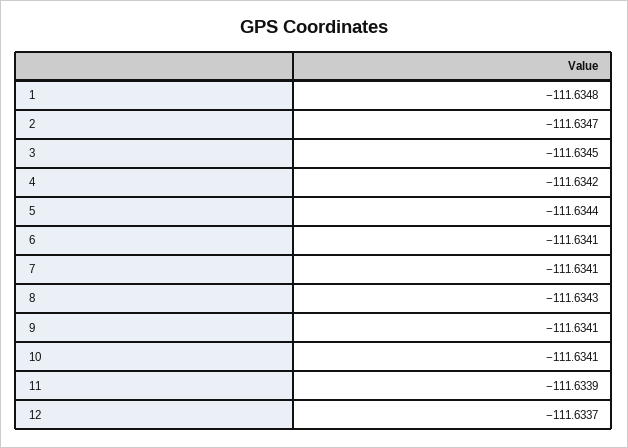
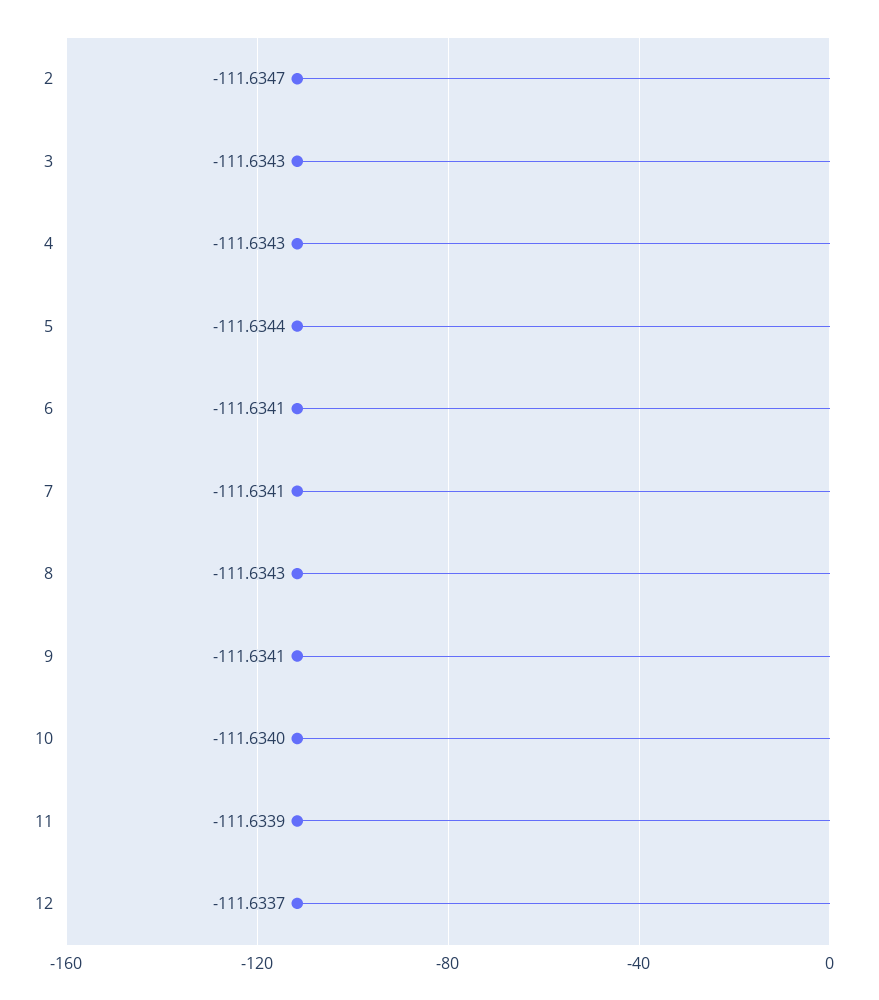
1: -111.6348 -> none
3: -111.6345 -> -111.6343
4: -111.6342 -> -111.6343
10: -111.6341 -> -111.634

